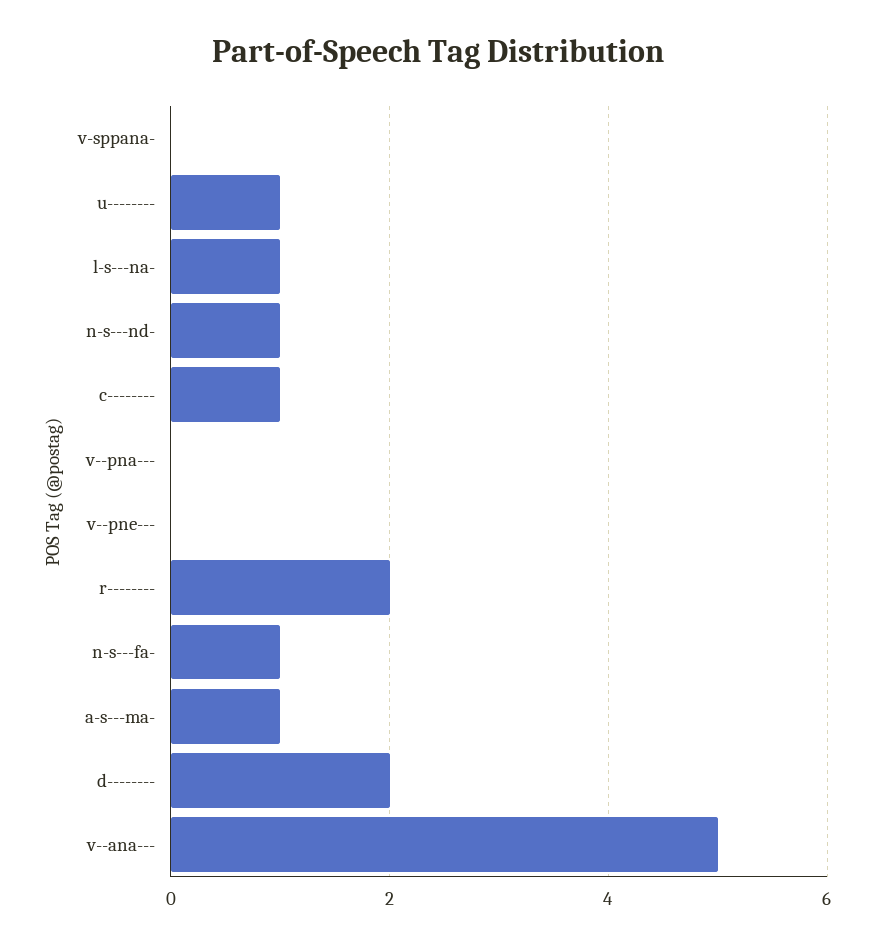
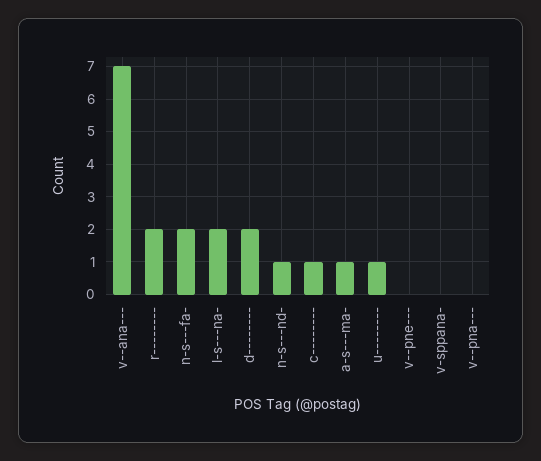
l-s---na-: 1 -> 2
n-s---fa-: 1 -> 2
v--ana---: 5 -> 7

